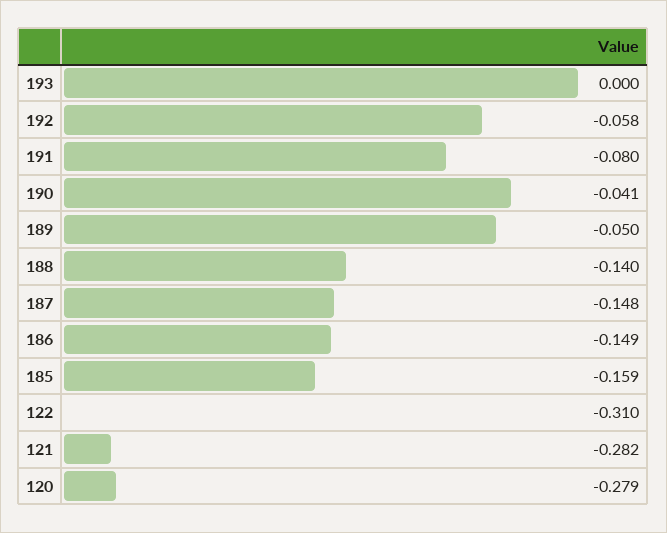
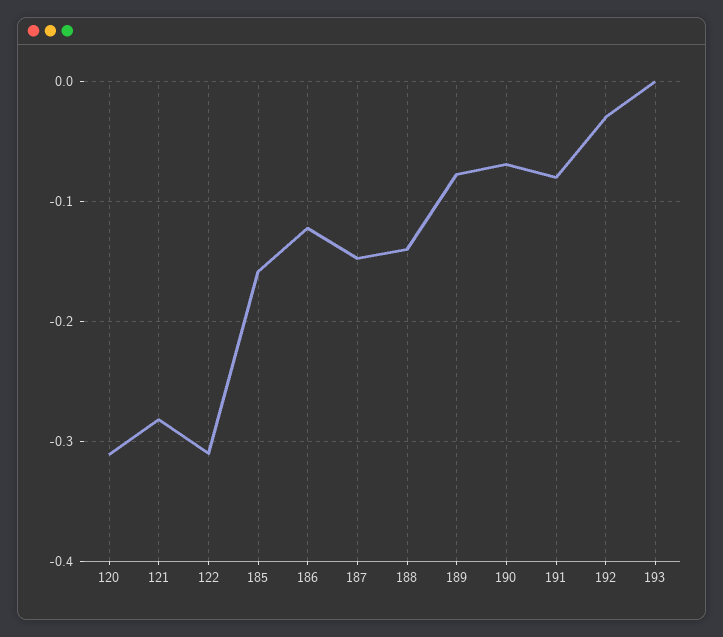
192: -0.058 -> -0.03
190: -0.041 -> -0.07
189: -0.05 -> -0.08
186: -0.149 -> -0.12
120: -0.279 -> -0.31

